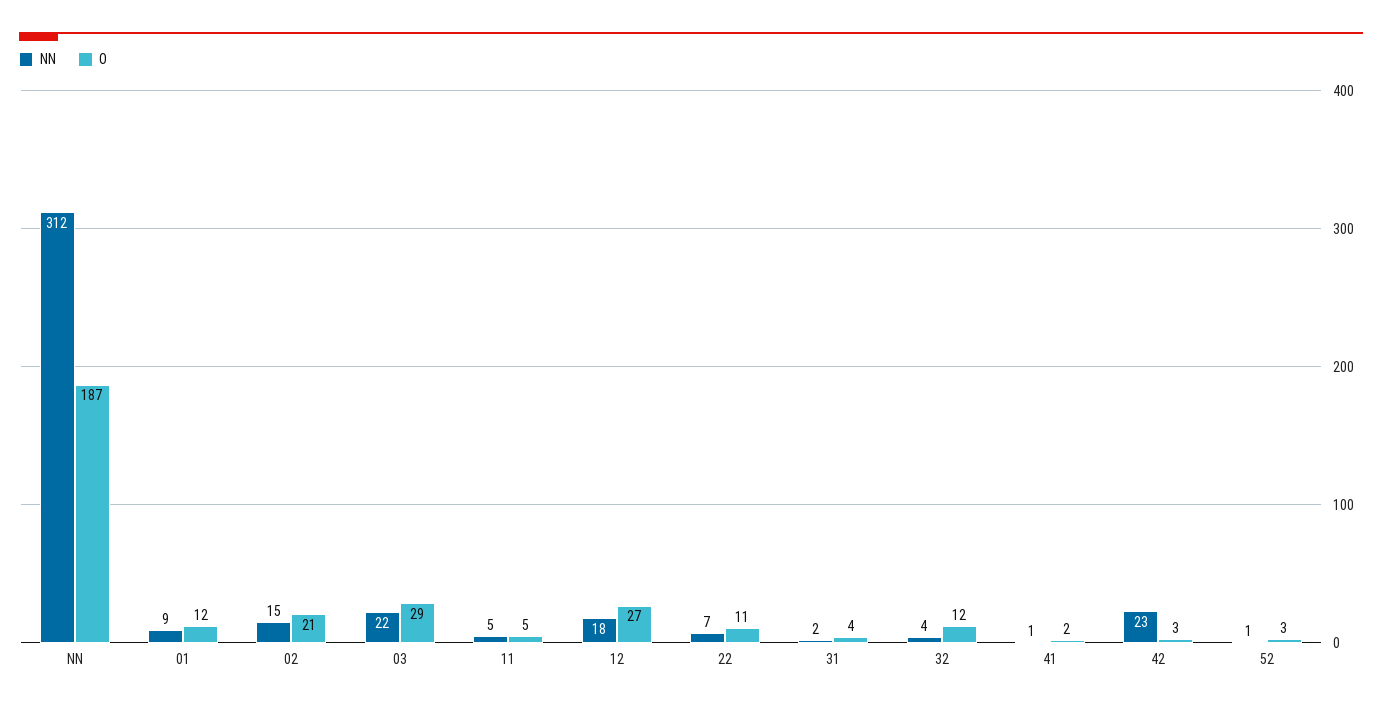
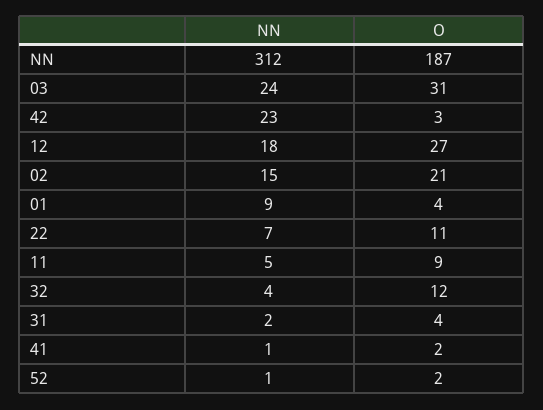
O, 01: 12 -> 4
NN, 03: 22 -> 24
O, 03: 29 -> 31
O, 11: 5 -> 9
O, 52: 3 -> 2

